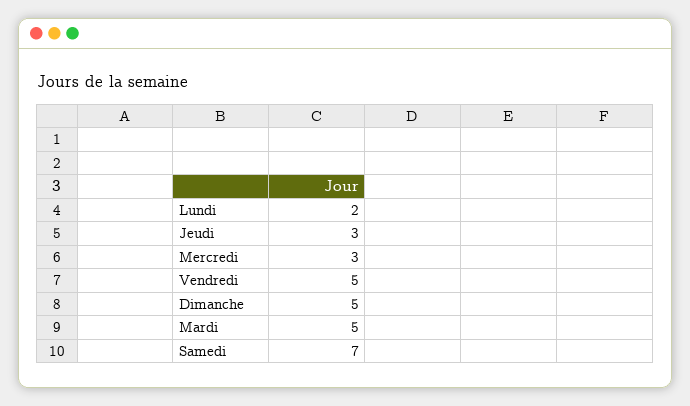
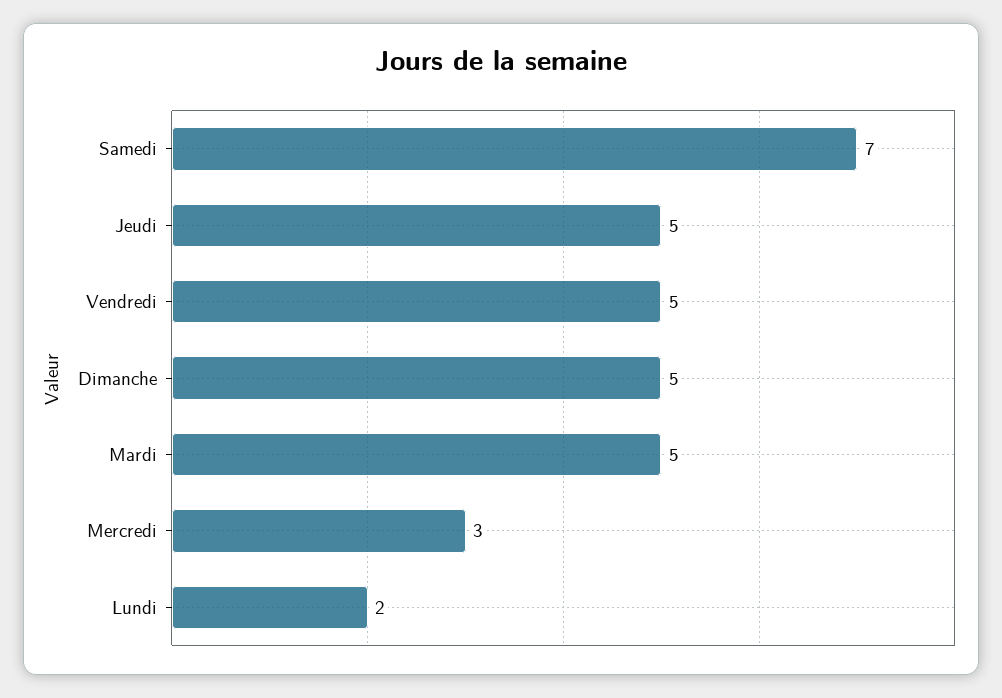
Jeudi: 3 -> 5

